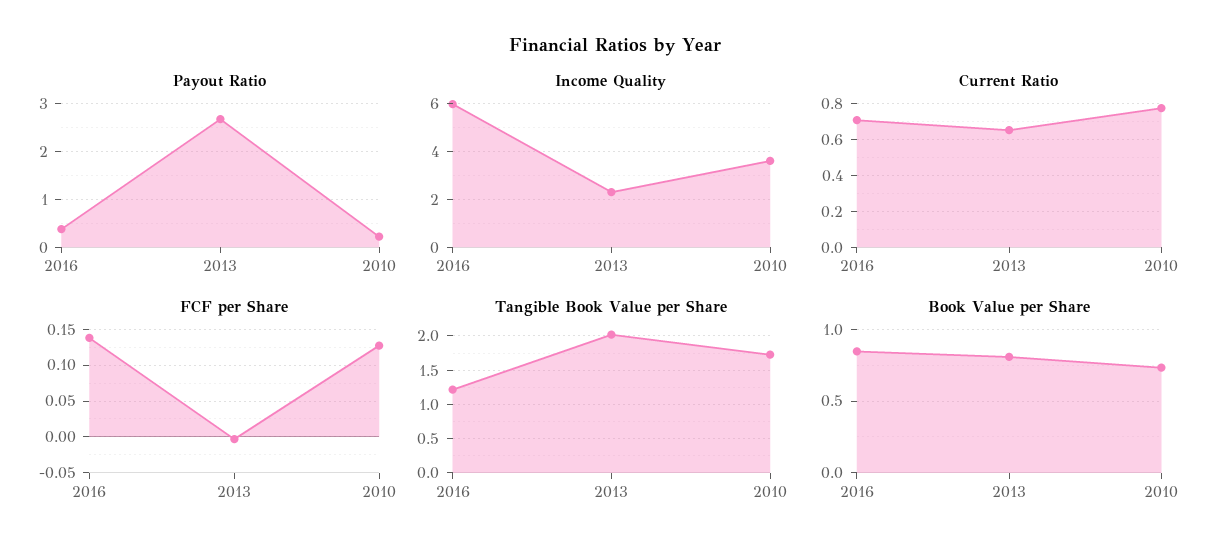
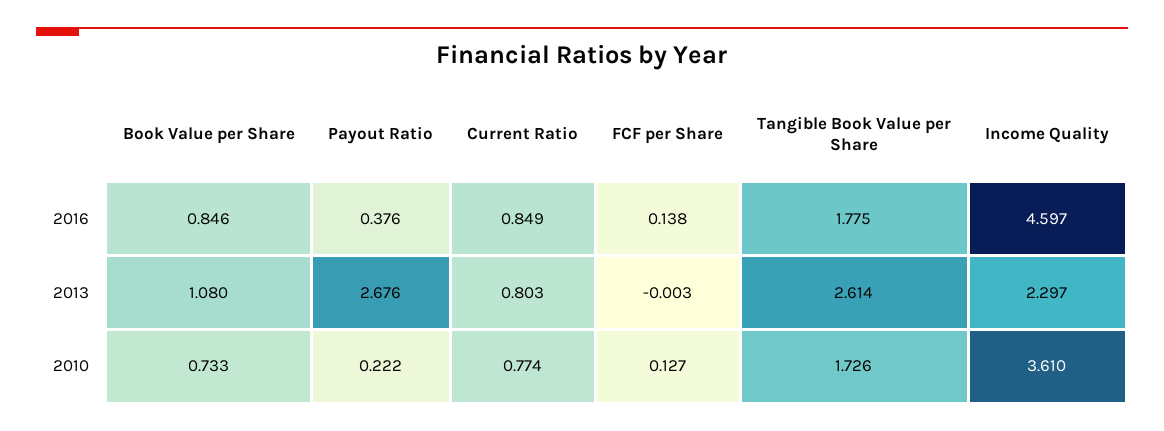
Income Quality, 2016: 6 -> 4.597
Current Ratio, 2016: 0.7 -> 0.849
Current Ratio, 2013: 0.65 -> 0.803
Tangible Book Value per Share, 2016: 1.2 -> 1.775
Tangible Book Value per Share, 2013: 2 -> 2.614
Book Value per Share, 2013: 0.8 -> 1.08

